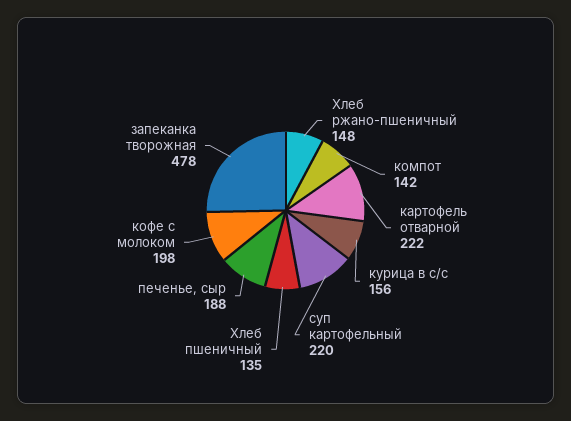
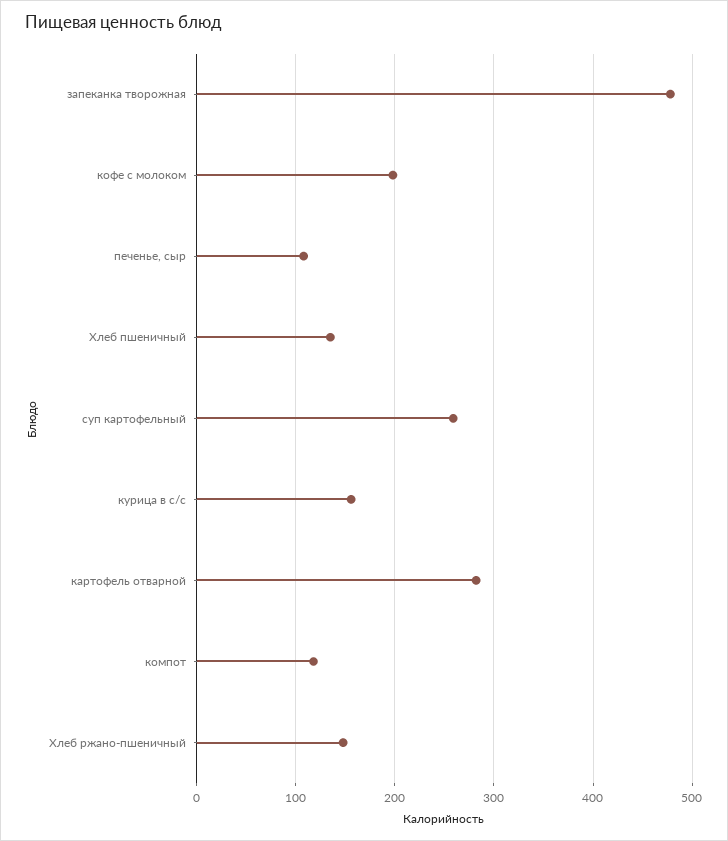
компот: 142 -> 120
картофель отварной: 222 -> 280
суп картофельный: 220 -> 260
печенье, сыр: 188 -> 110

